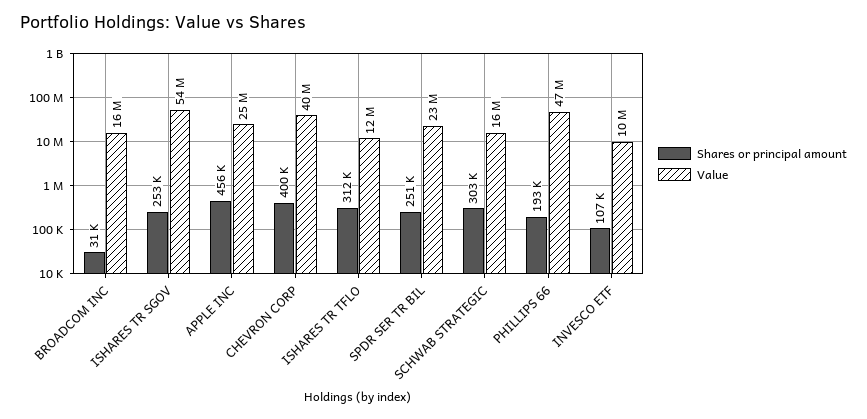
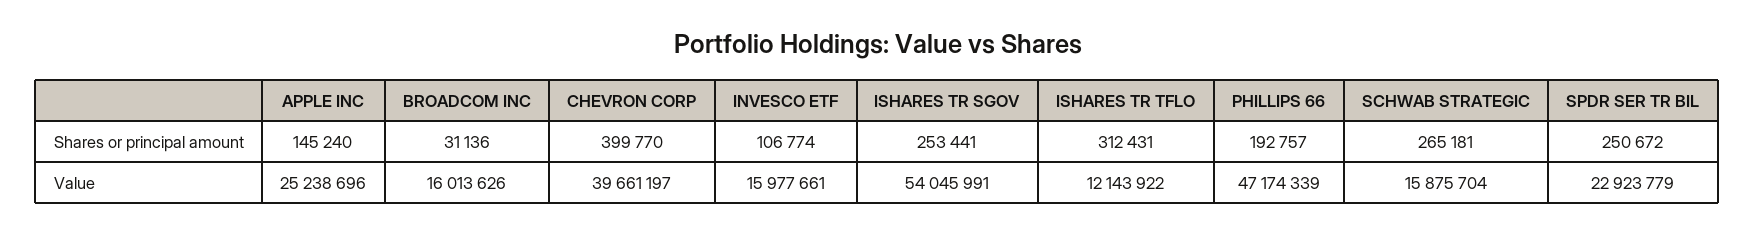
Shares or principal amount, APPLE INC: 456000 -> 145240
Shares or principal amount, SCHWAB STRATEGIC: 303000 -> 265181
Value, INVESCO ETF: 10000000 -> 15977661

